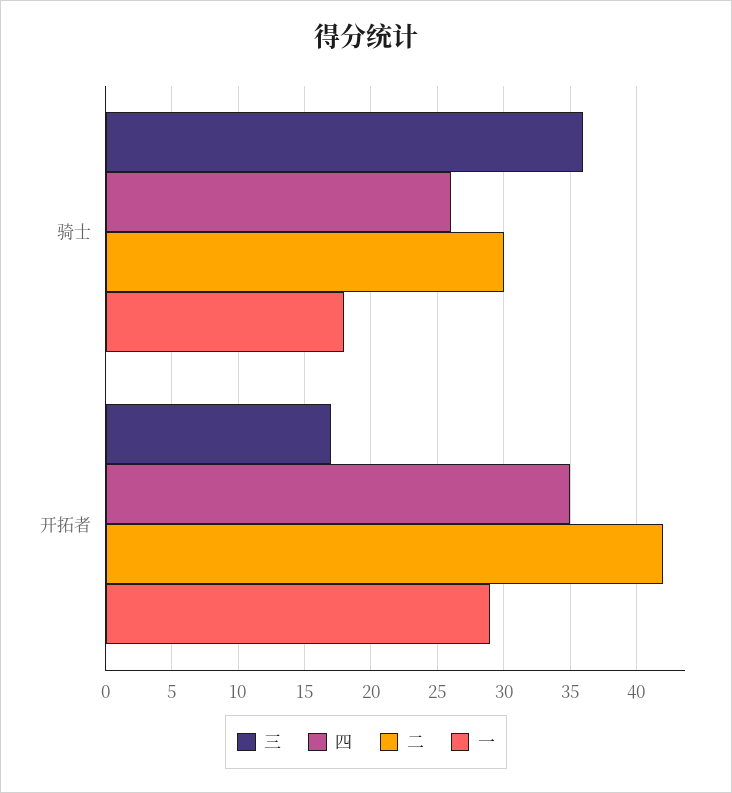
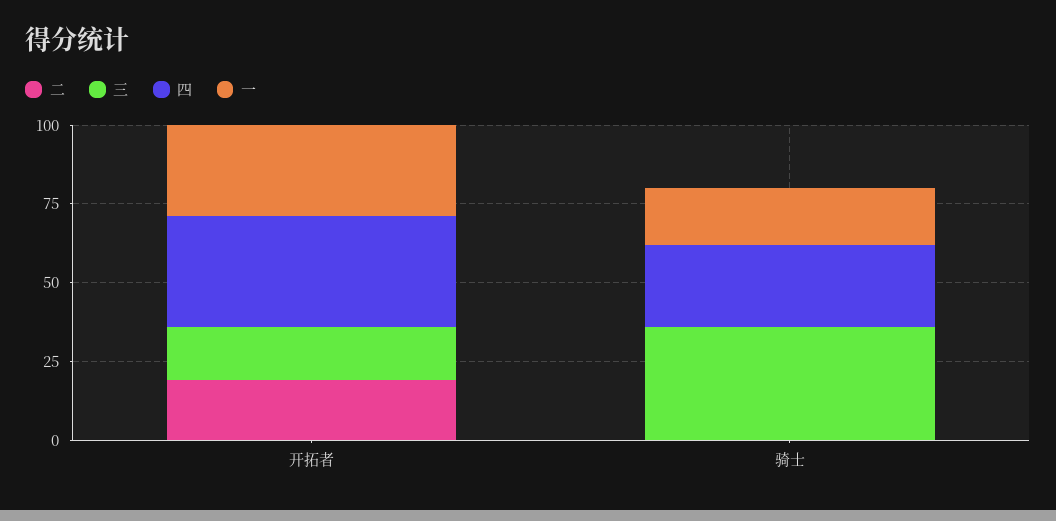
二, 骑士: 30 -> 0
二, 开拓者: 42 -> 20

